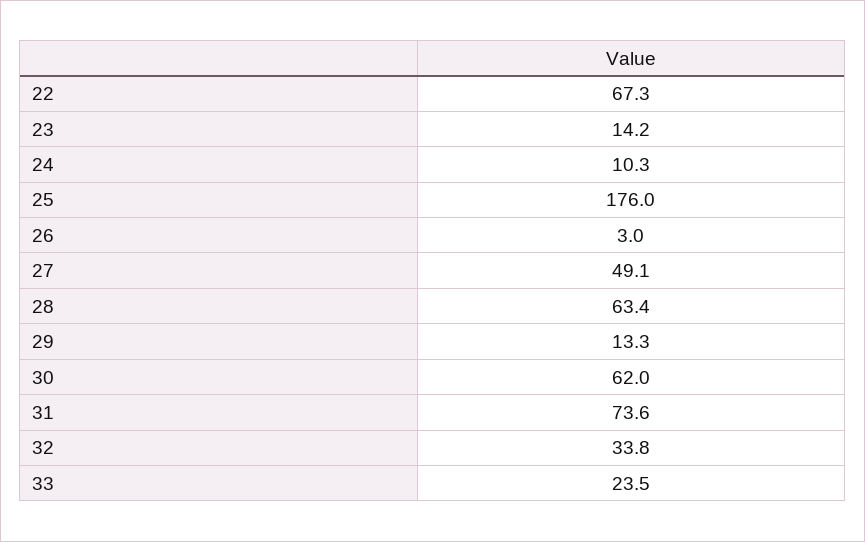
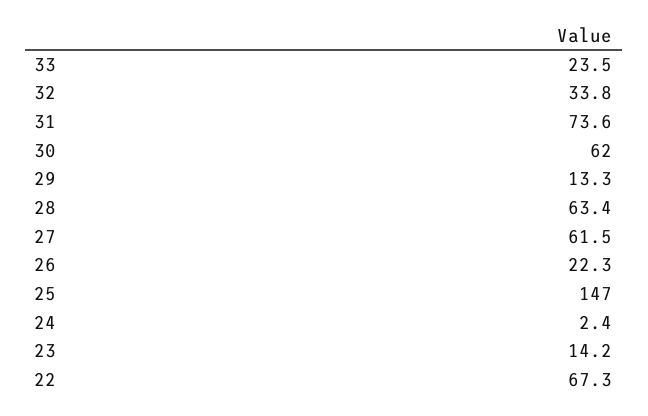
24: 10.3 -> 2.4
25: 176 -> 147
26: 3 -> 22.3
27: 49.1 -> 61.5

